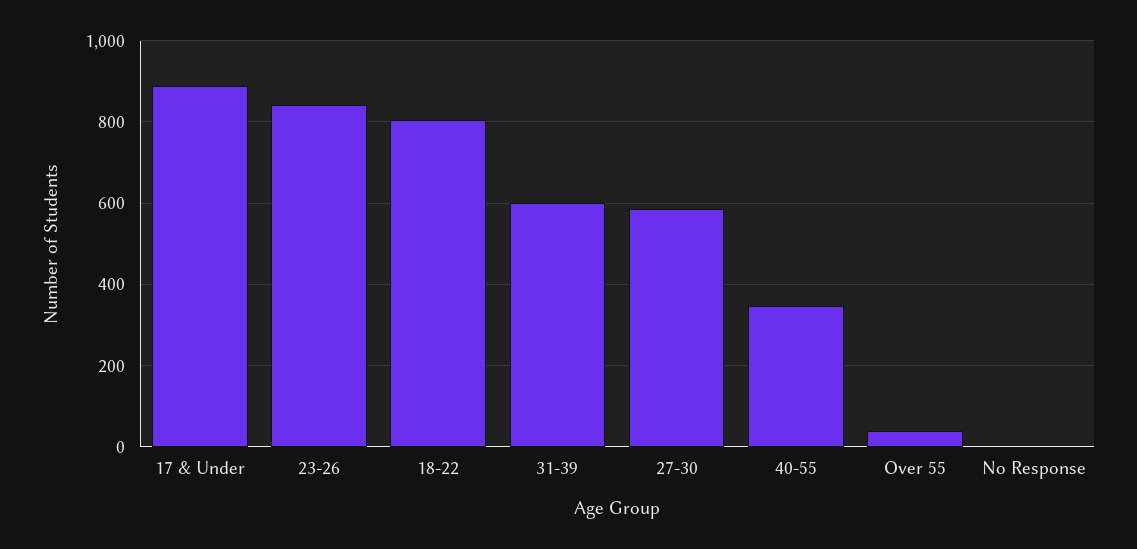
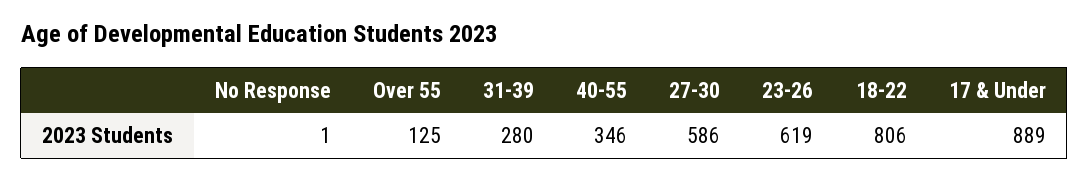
23-26: 840 -> 619
31-39: 600 -> 280
Over 55: 40 -> 125

